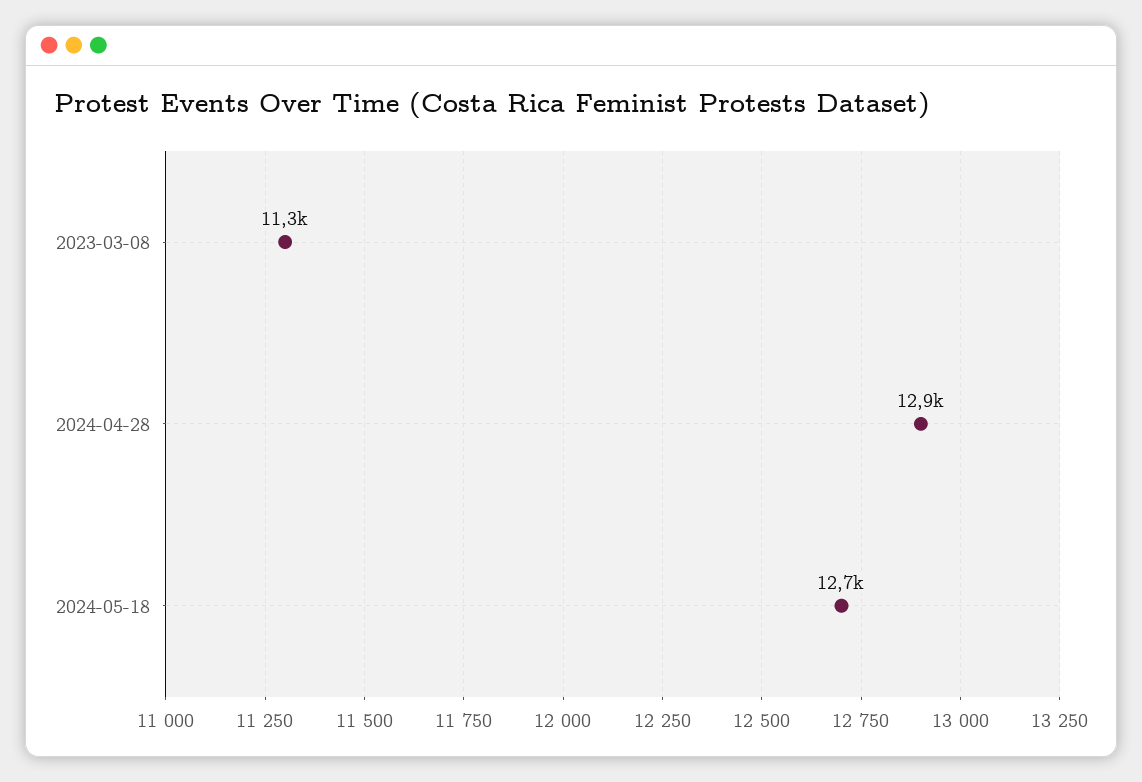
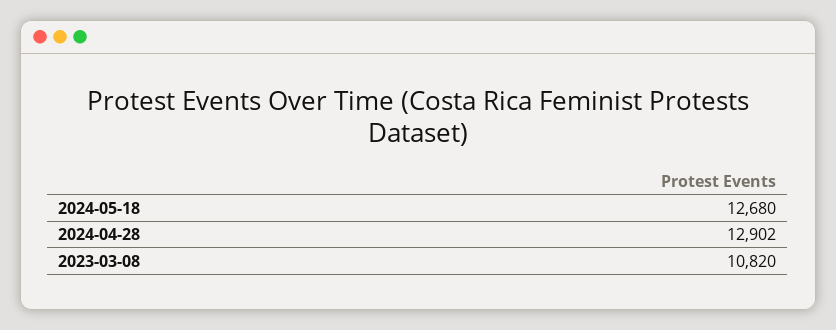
2023-03-08: 11300 -> 10820

